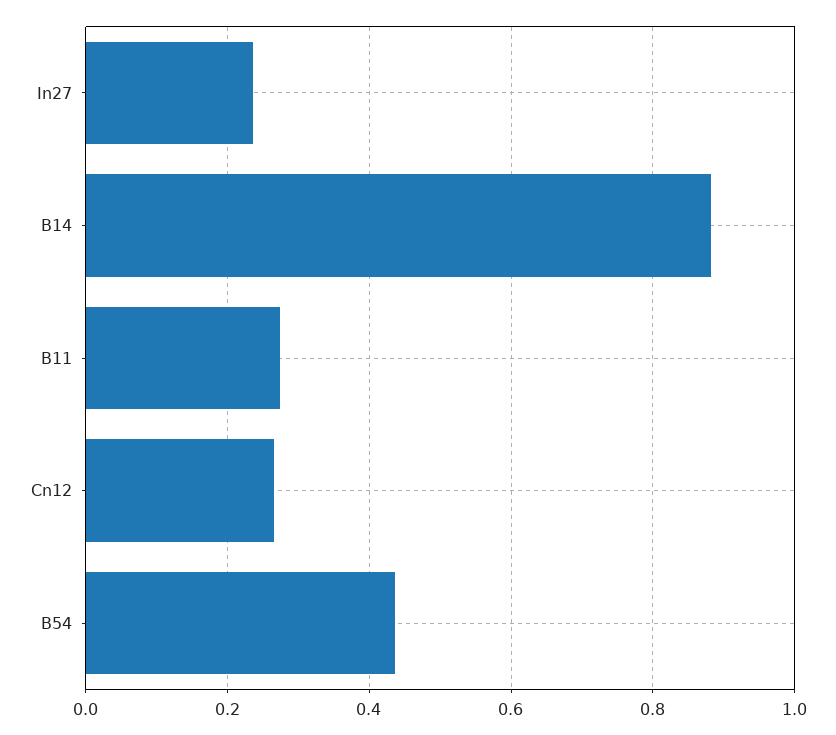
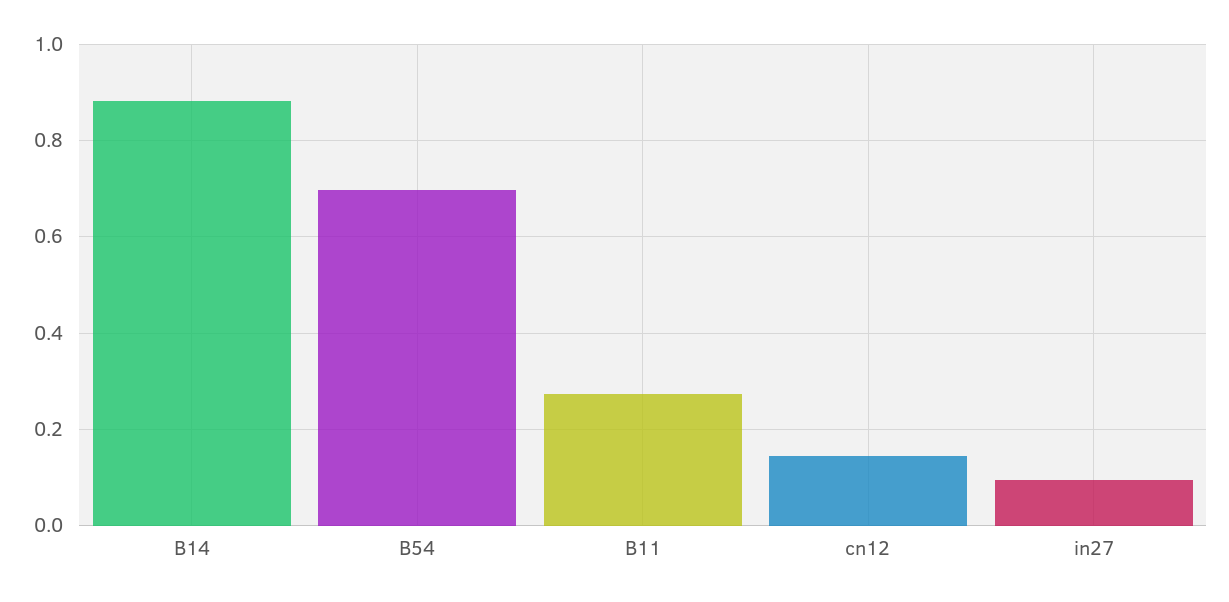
In27: 0.24 -> 0.1
Cn12: 0.26 -> 0.14
B54: 0.44 -> 0.7

